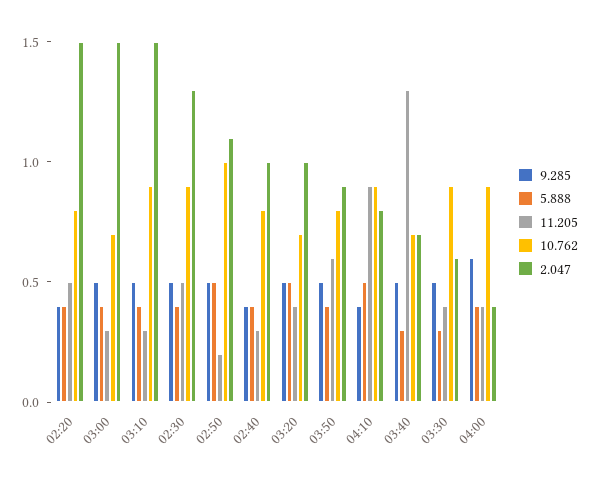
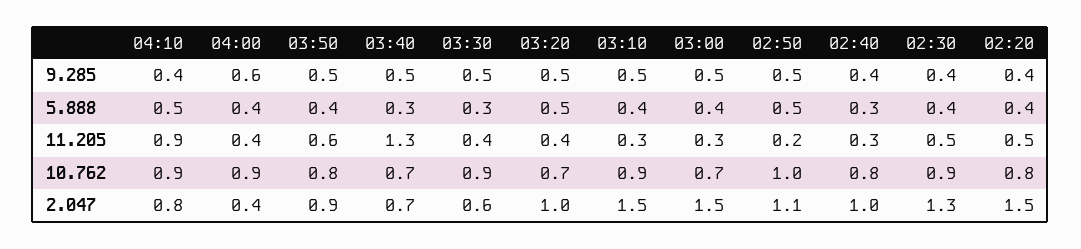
9.285, 02:30: 0.5 -> 0.4
5.888, 02:40: 0.4 -> 0.3

